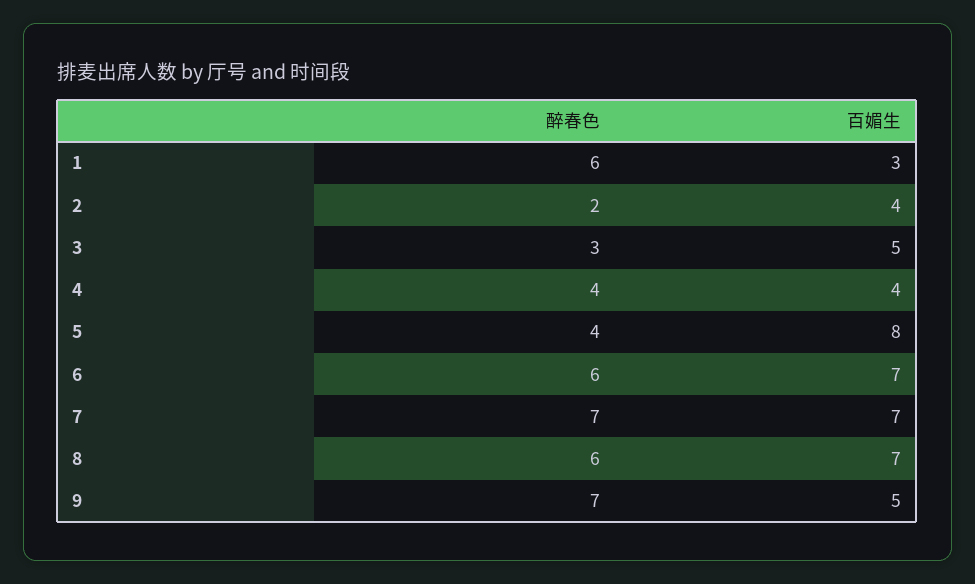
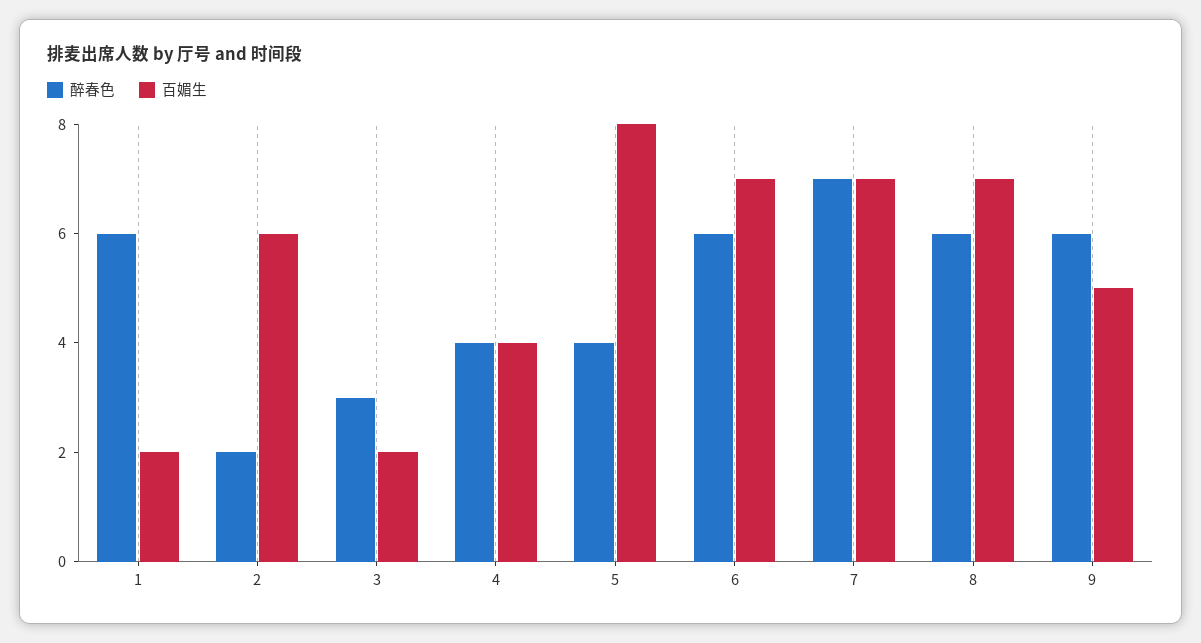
百媚生, 1: 3 -> 2
百媚生, 2: 4 -> 6
百媚生, 3: 5 -> 2
醉春色, 9: 7 -> 6

